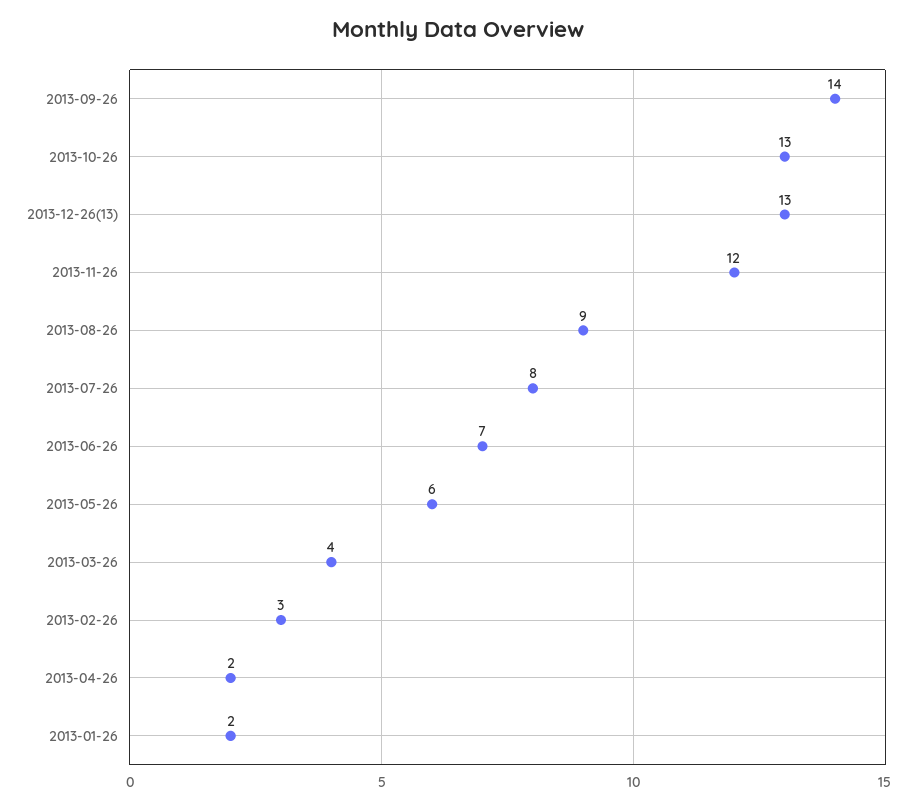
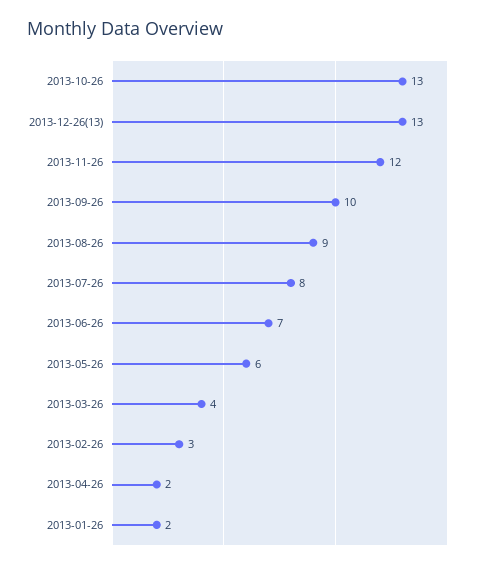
2013-09-26: 14 -> 10

